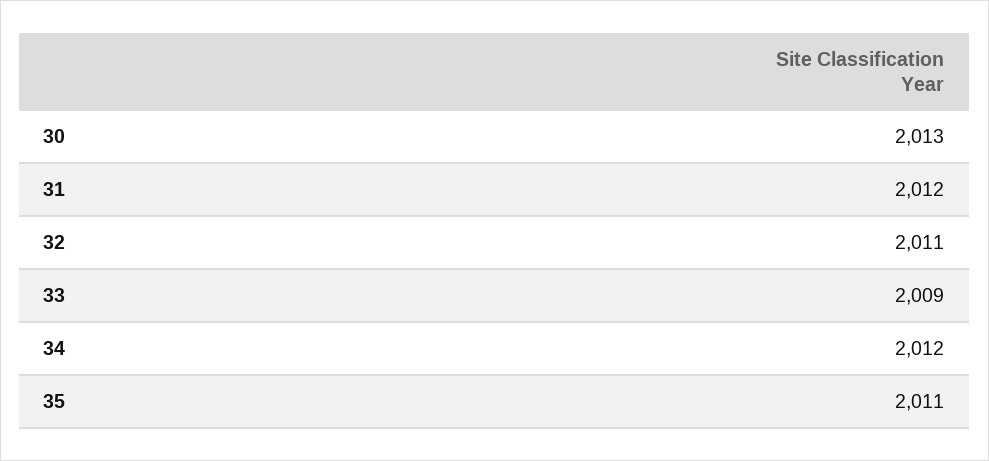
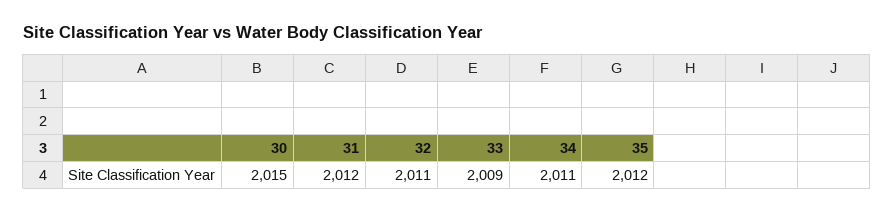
30: 2013 -> 2015
34: 2012 -> 2011
35: 2011 -> 2012

